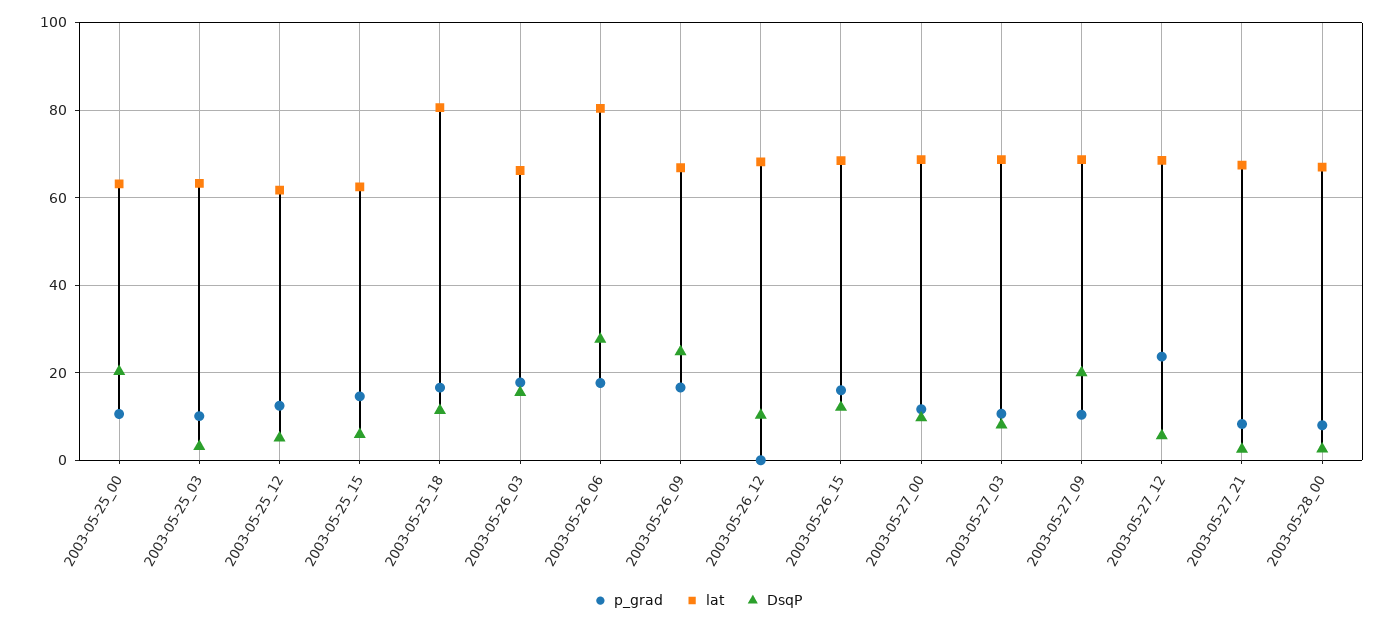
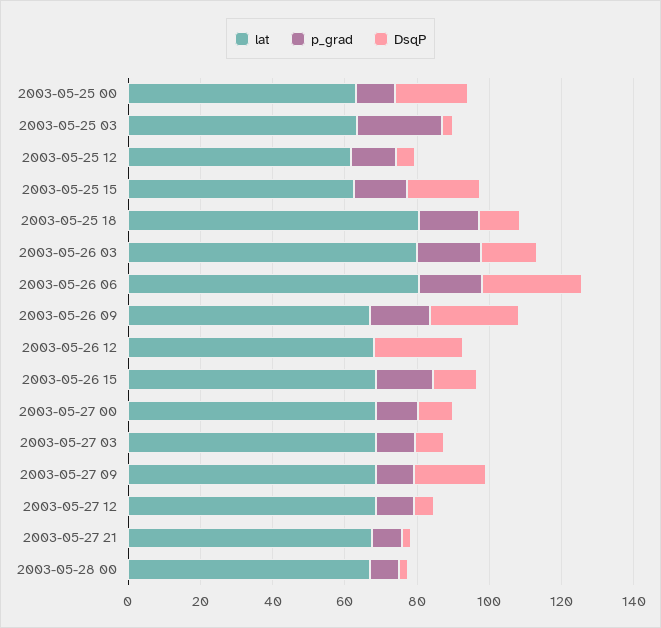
p_grad, 2003-05-25_03: 10 -> 25
DsqP, 2003-05-25_15: 6 -> 20
lat, 2003-05-26_03: 66 -> 80
DsqP, 2003-05-26_12: 10 -> 25
p_grad, 2003-05-27_12: 24 -> 10

